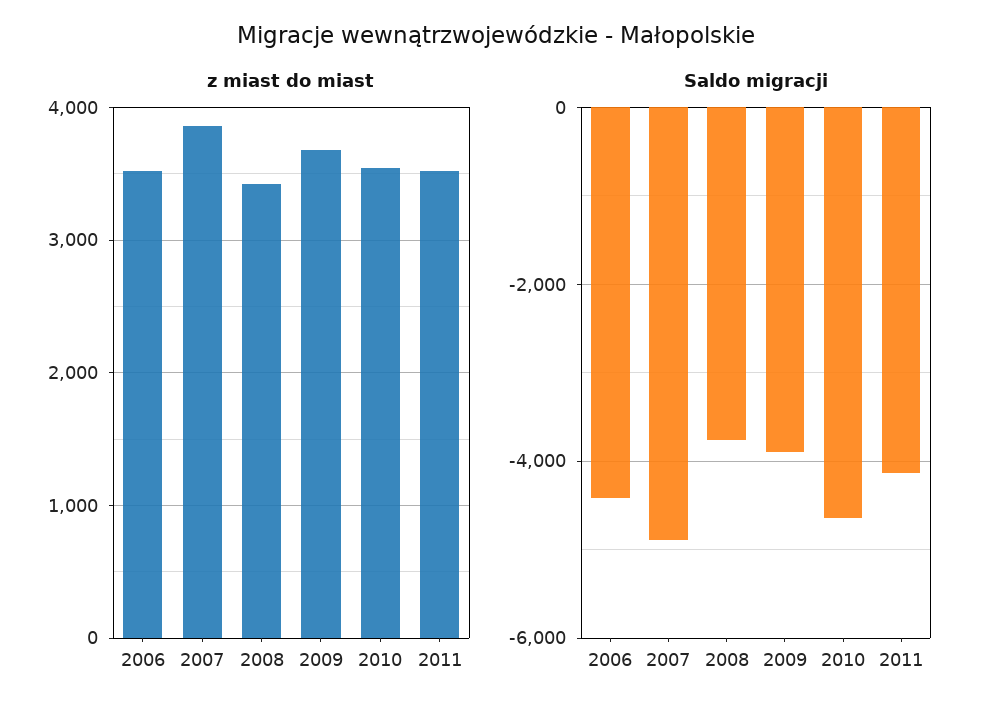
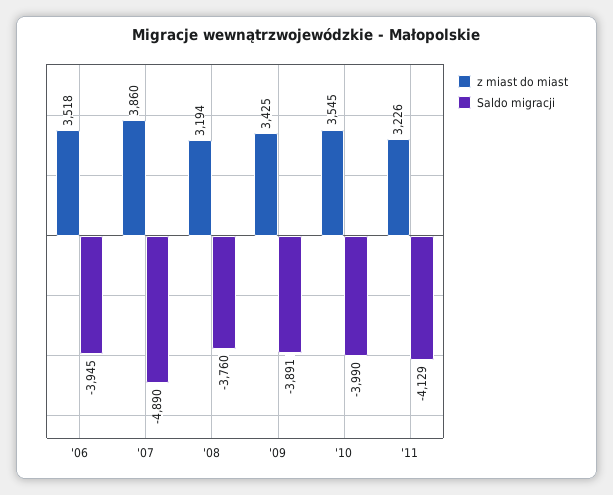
z miast do miast, 2008: 3400 -> 3194
z miast do miast, 2009: 3700 -> 3425
z miast do miast, 2011: 3500 -> 3226
Saldo migracji, 2006: -4400 -> -3945
Saldo migracji, 2010: -4600 -> -3990

